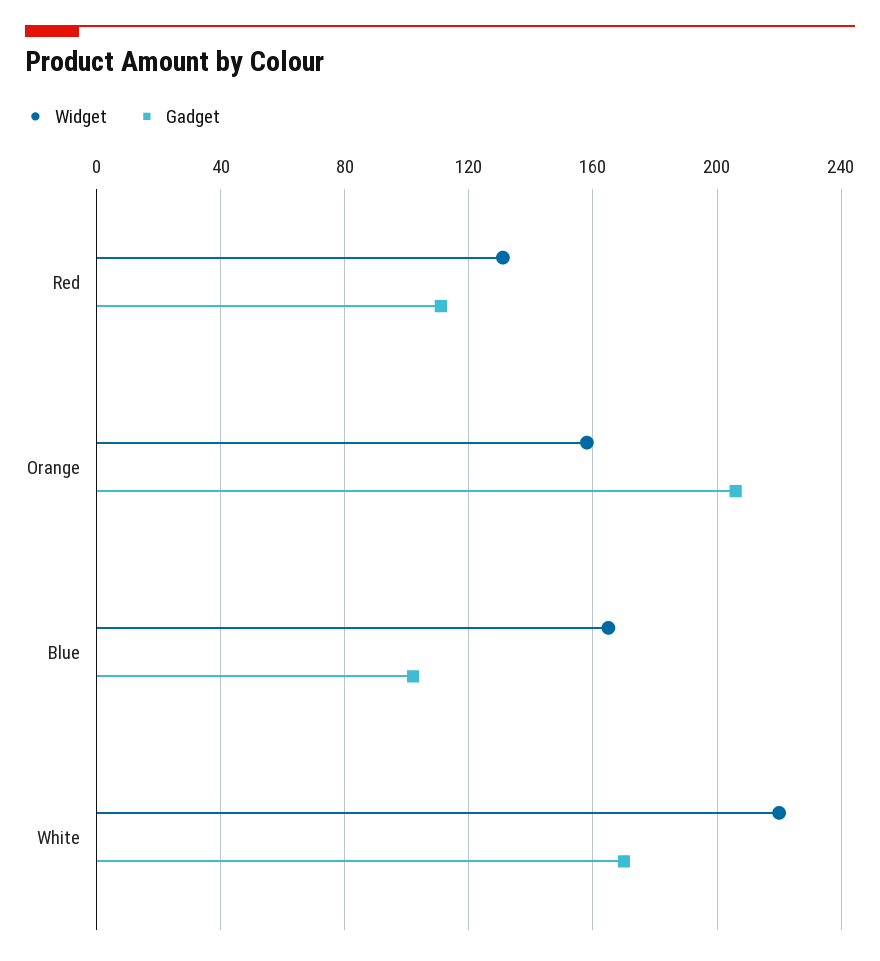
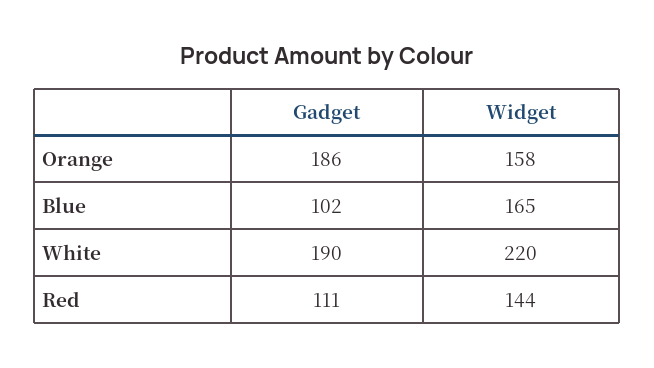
Widget, Red: 130 -> 144
Gadget, Orange: 205 -> 186
Gadget, White: 170 -> 190

